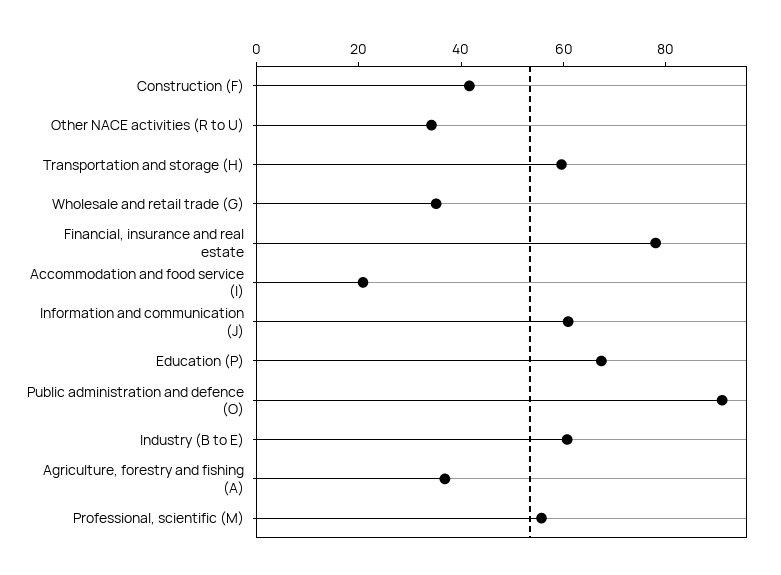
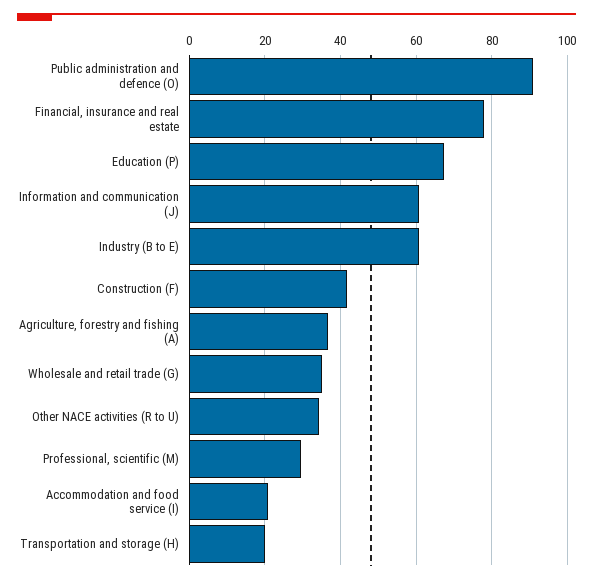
Transportation and storage (H): 60 -> 20
Professional, scientific (M): 55 -> 30

